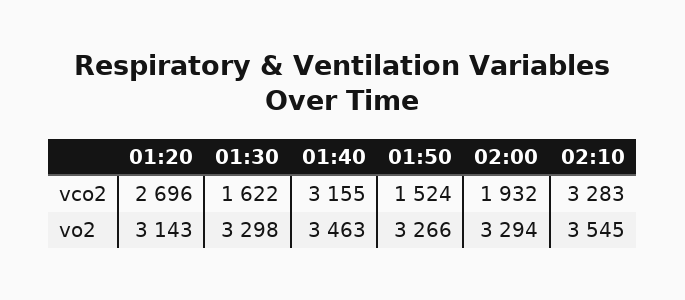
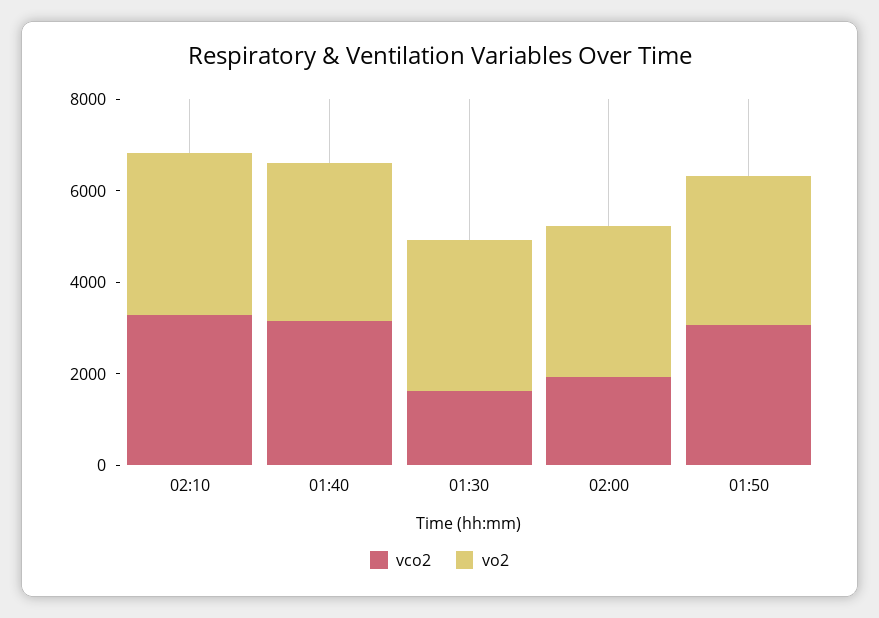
vco2, 01:20: 2696 -> none
vco2, 01:50: 1524 -> 3000
vo2, 01:20: 3143 -> none

